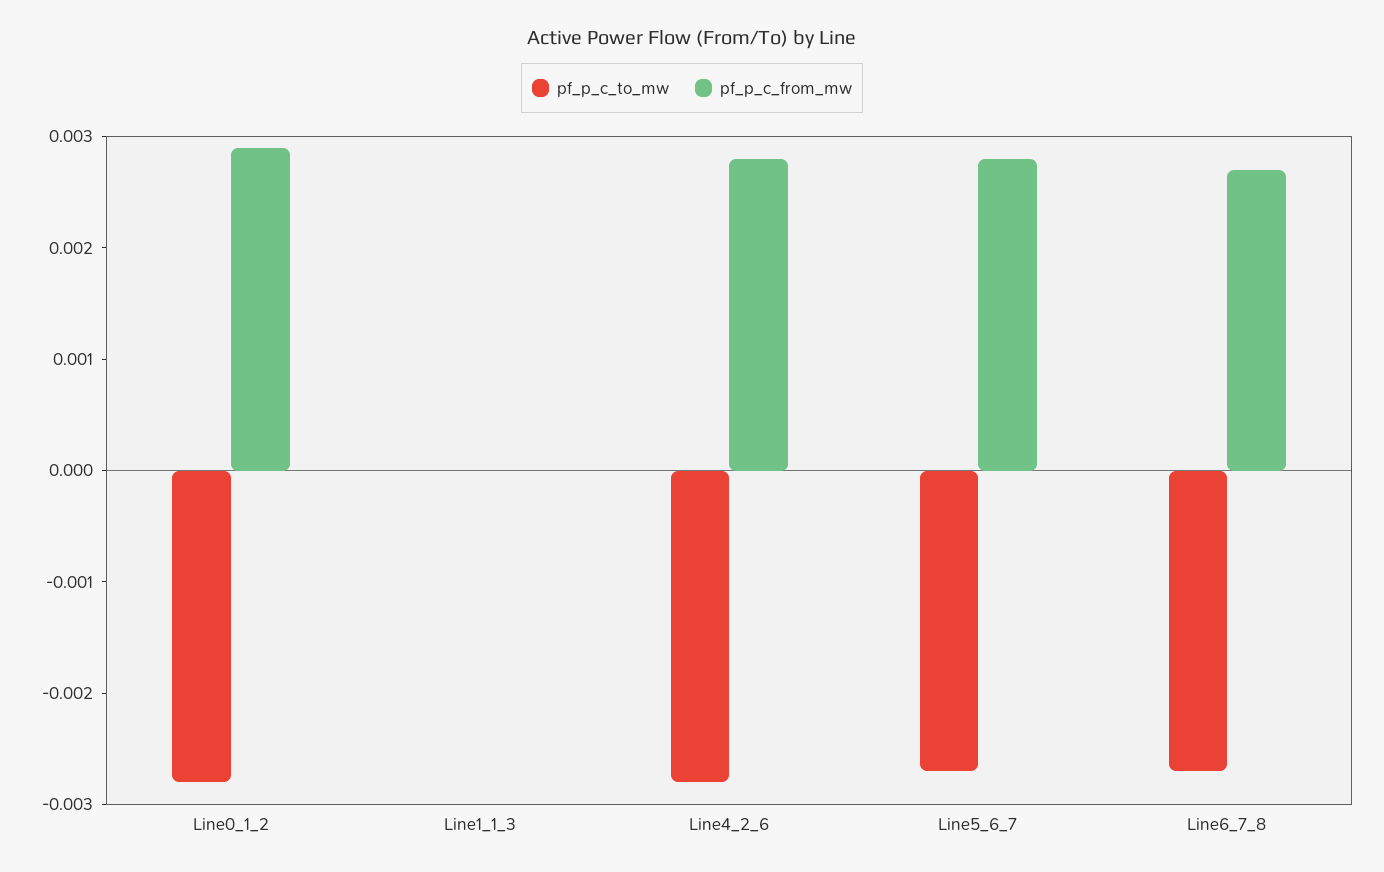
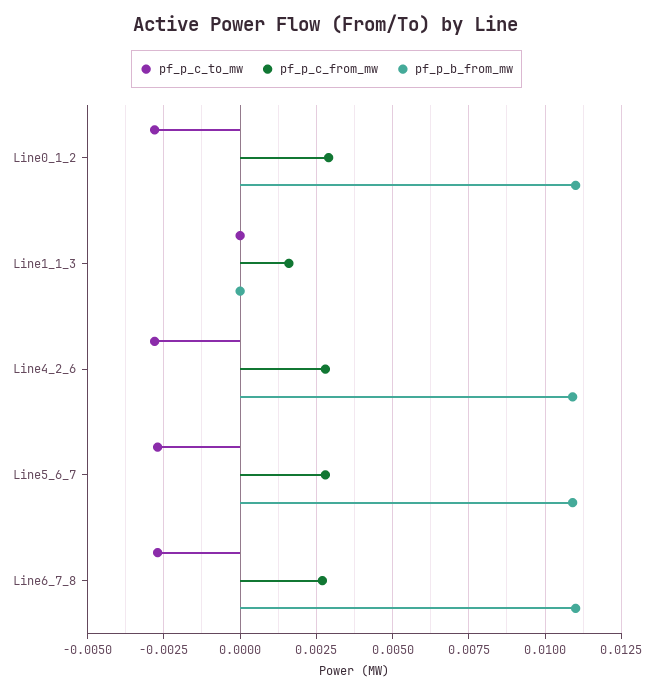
pf_p_c_from_mw, Line1_1_3: 0 -> 0.0015
pf_p_b_from_mw, Line0_1_2: none -> 0.011
pf_p_b_from_mw, Line1_1_3: none -> 0
pf_p_b_from_mw, Line4_2_6: none -> 0.011
pf_p_b_from_mw, Line5_6_7: none -> 0.011
pf_p_b_from_mw, Line6_7_8: none -> 0.011

